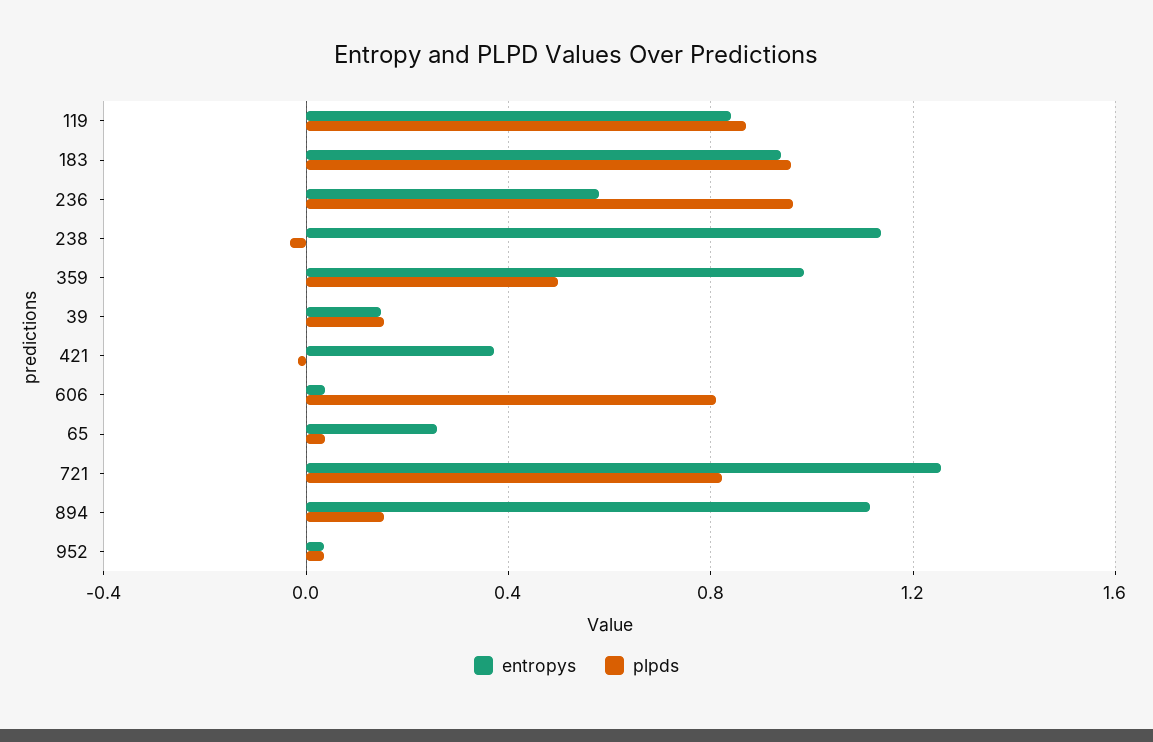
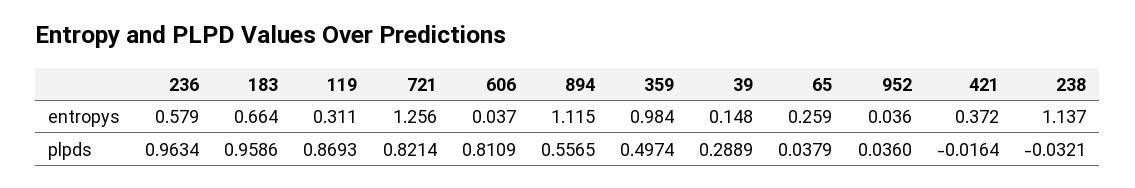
entropys, 119: 0.85 -> 0.311
entropys, 183: 0.95 -> 0.664
plpds, 39: 0.15 -> 0.2889
plpds, 894: 0.15 -> 0.5565

